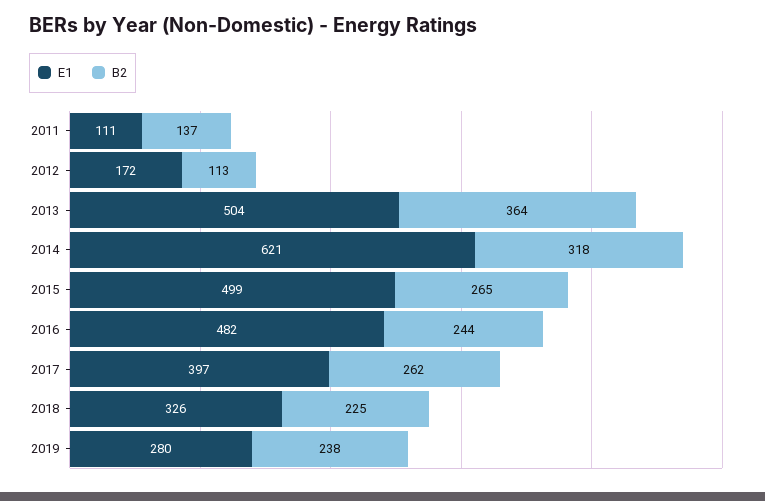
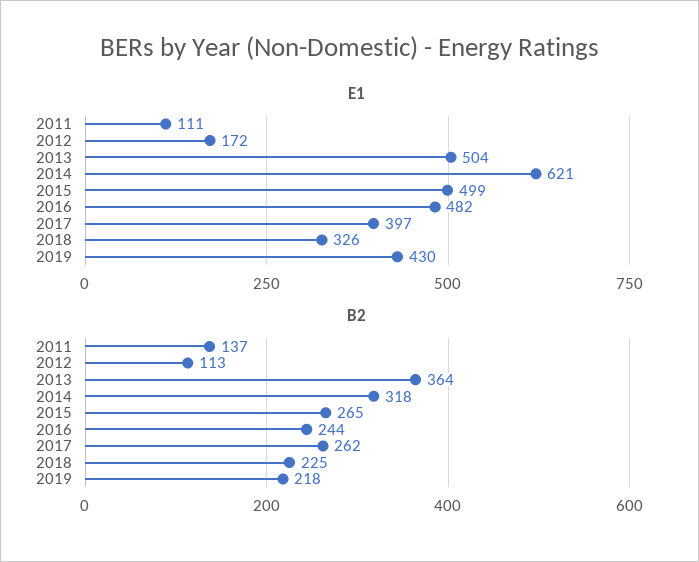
E1, 2019: 280 -> 430
B2, 2019: 238 -> 218

